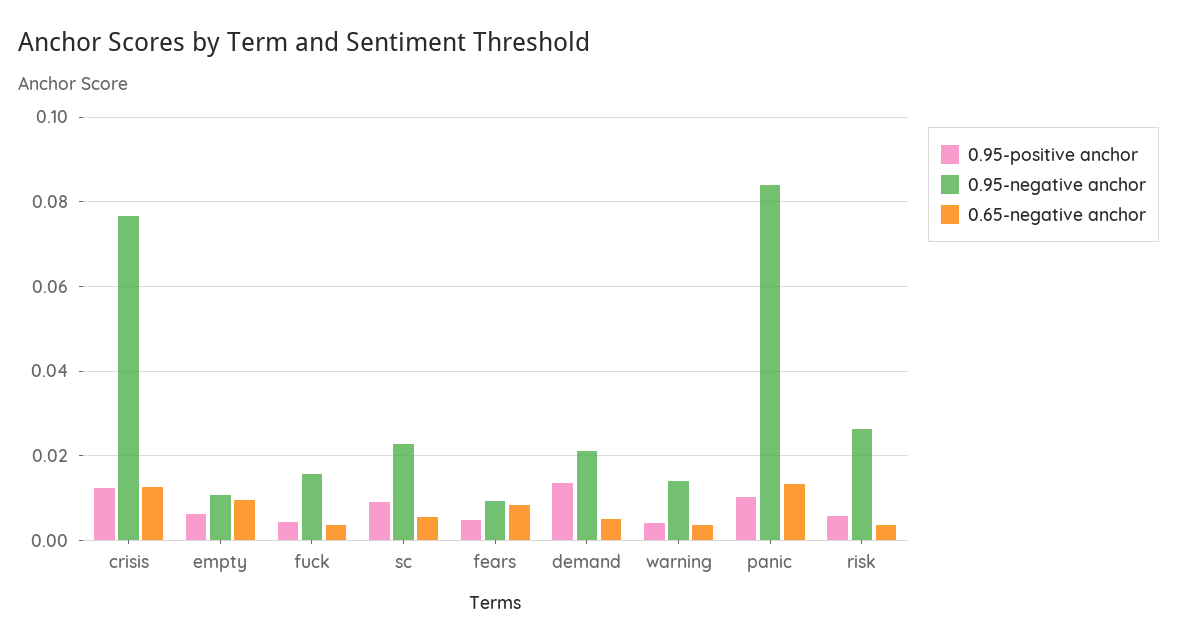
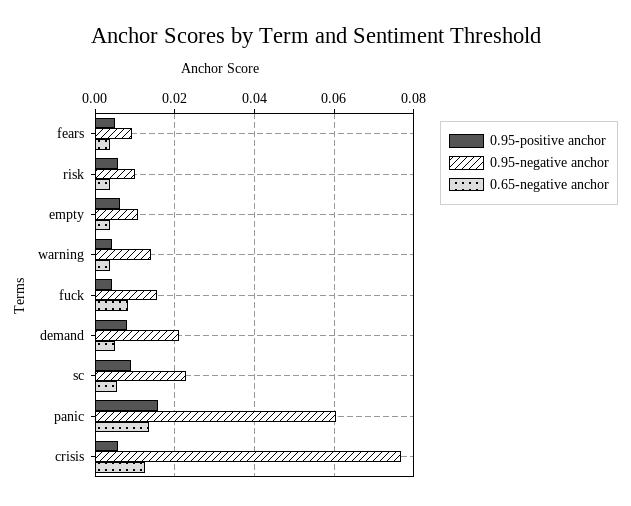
0.95-positive anchor, crisis: 0.012 -> 0.006
0.65-negative anchor, empty: 0.01 -> 0.004
0.65-negative anchor, fuck: 0.004 -> 0.008
0.65-negative anchor, fears: 0.008 -> 0.004
0.95-positive anchor, demand: 0.014 -> 0.008
0.95-positive anchor, panic: 0.01 -> 0.016
0.95-negative anchor, panic: 0.084 -> 0.06
0.95-negative anchor, risk: 0.026 -> 0.01

